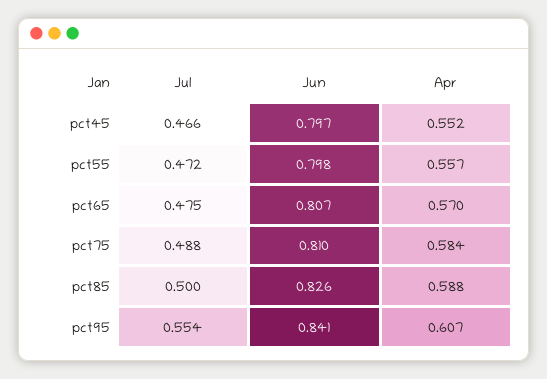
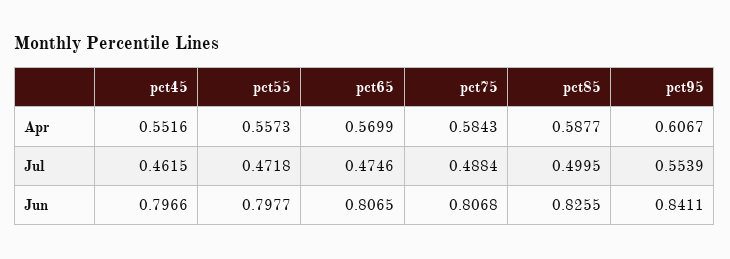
Jul, pct45: 0.466 -> 0.4615
Jun, pct75: 0.81 -> 0.8068

